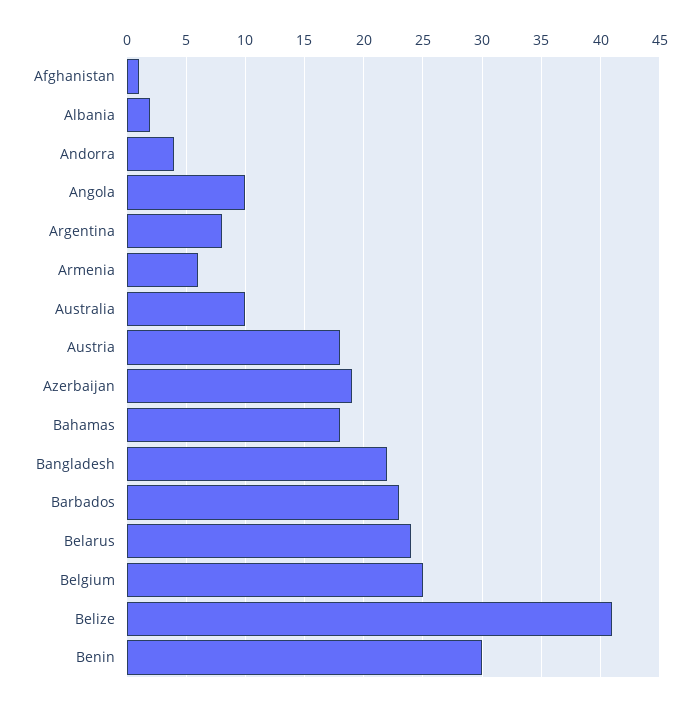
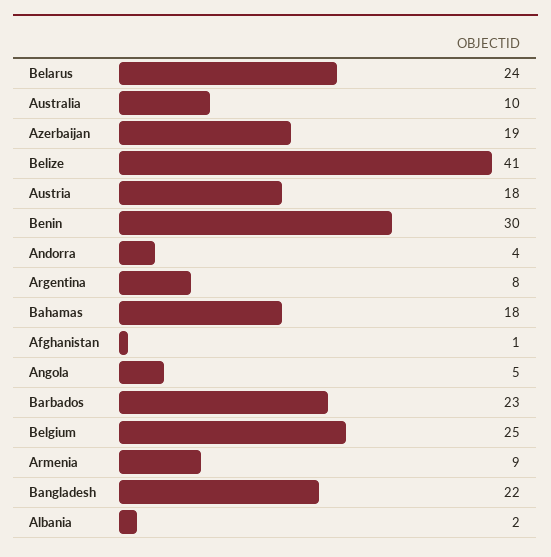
Angola: 10 -> 5
Armenia: 6 -> 9

